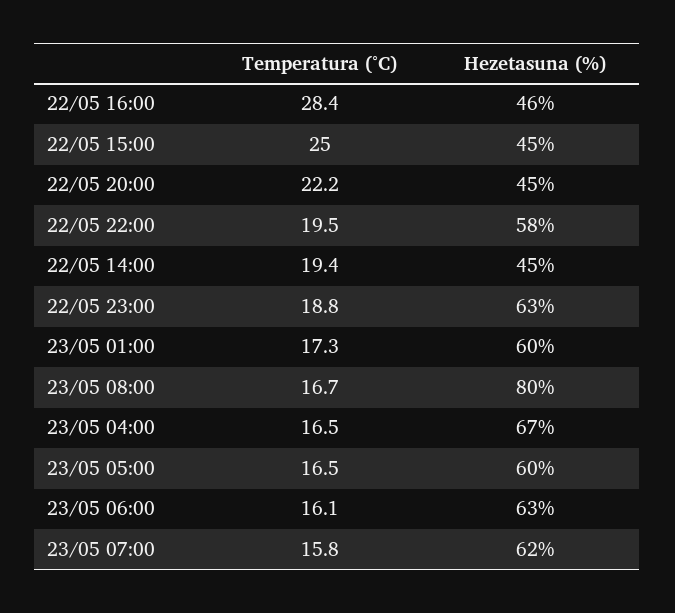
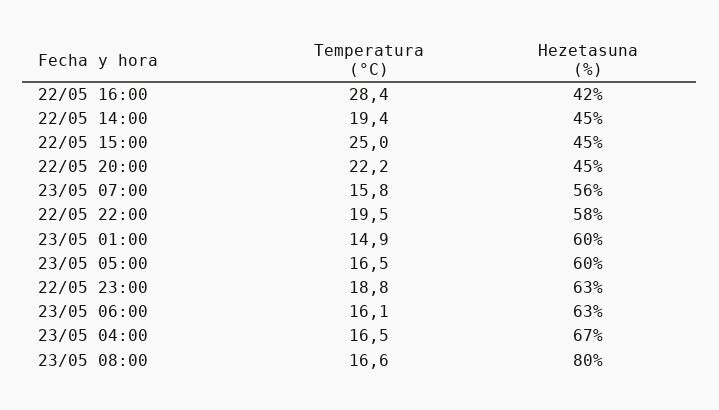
Hezetasuna (%), 22/05 16:00: 46 -> 42
Temperatura (°C), 23/05 01:00: 17.3 -> 14.9
Temperatura (°C), 23/05 08:00: 16.7 -> 16.6
Hezetasuna (%), 23/05 07:00: 62 -> 56

